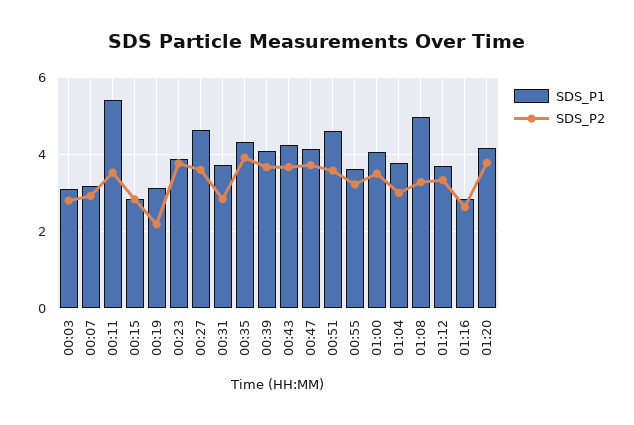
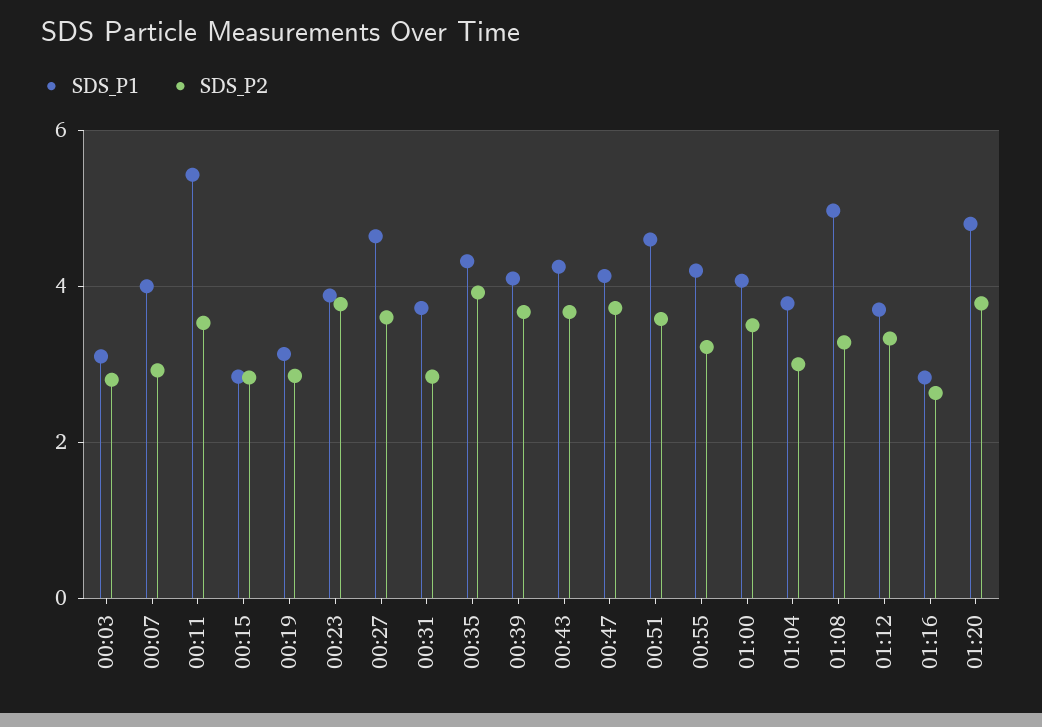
SDS_P1, 00:07: 3.2 -> 4
SDS_P2, 00:19: 2.2 -> 2.8
SDS_P1, 00:55: 3.6 -> 4.2
SDS_P1, 01:20: 4.2 -> 4.8

